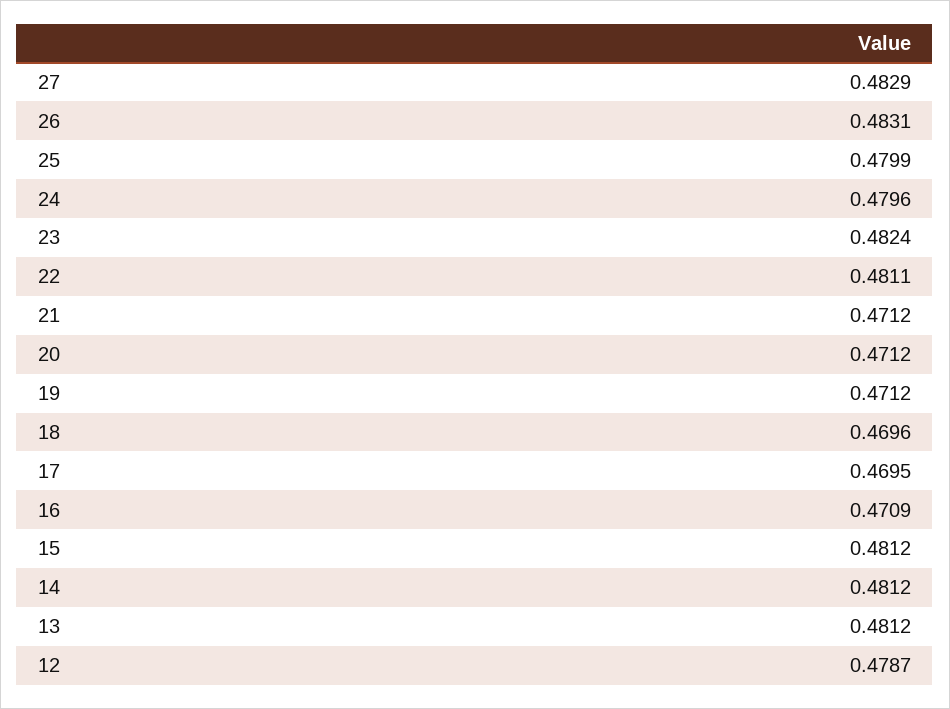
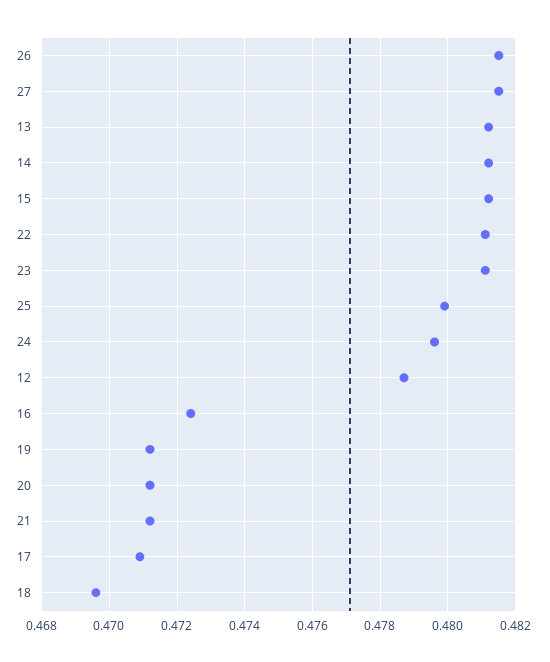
27: 0.4829 -> 0.4815
26: 0.4831 -> 0.4815
23: 0.4824 -> 0.481
17: 0.4695 -> 0.471
16: 0.4709 -> 0.4725

